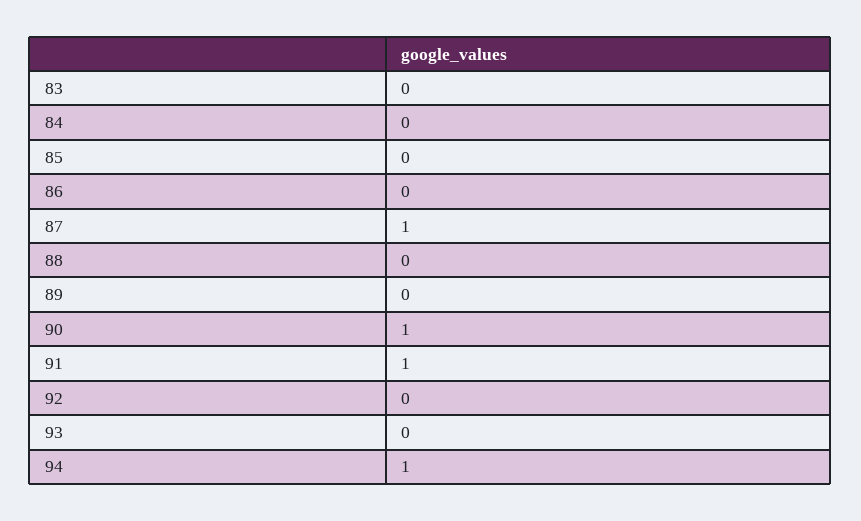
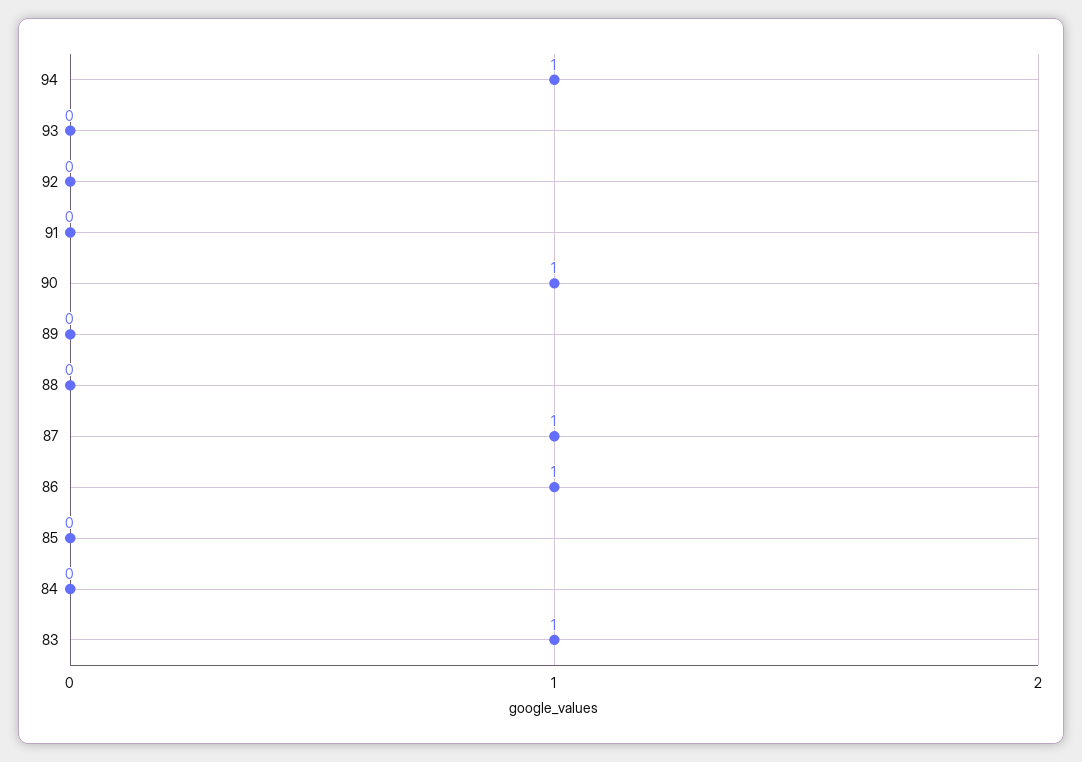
83: 0 -> 1
86: 0 -> 1
91: 1 -> 0

